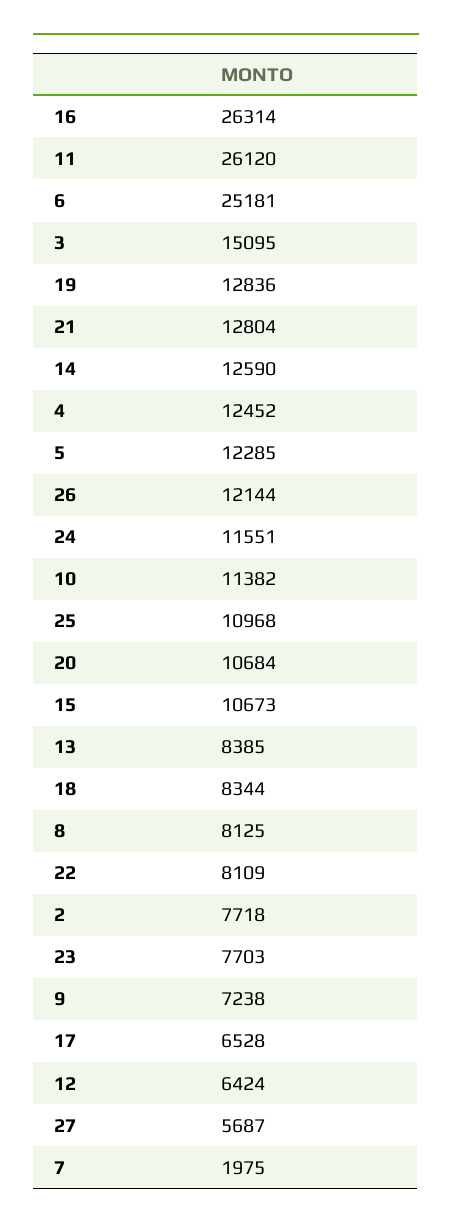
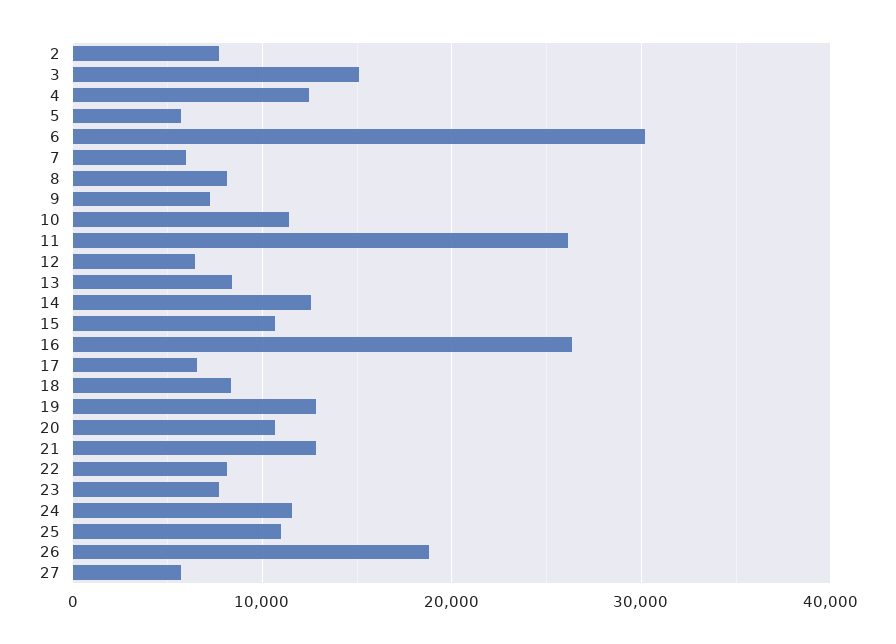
6: 25181 -> 30000
5: 12285 -> 6000
26: 12144 -> 19000
7: 1975 -> 6000

